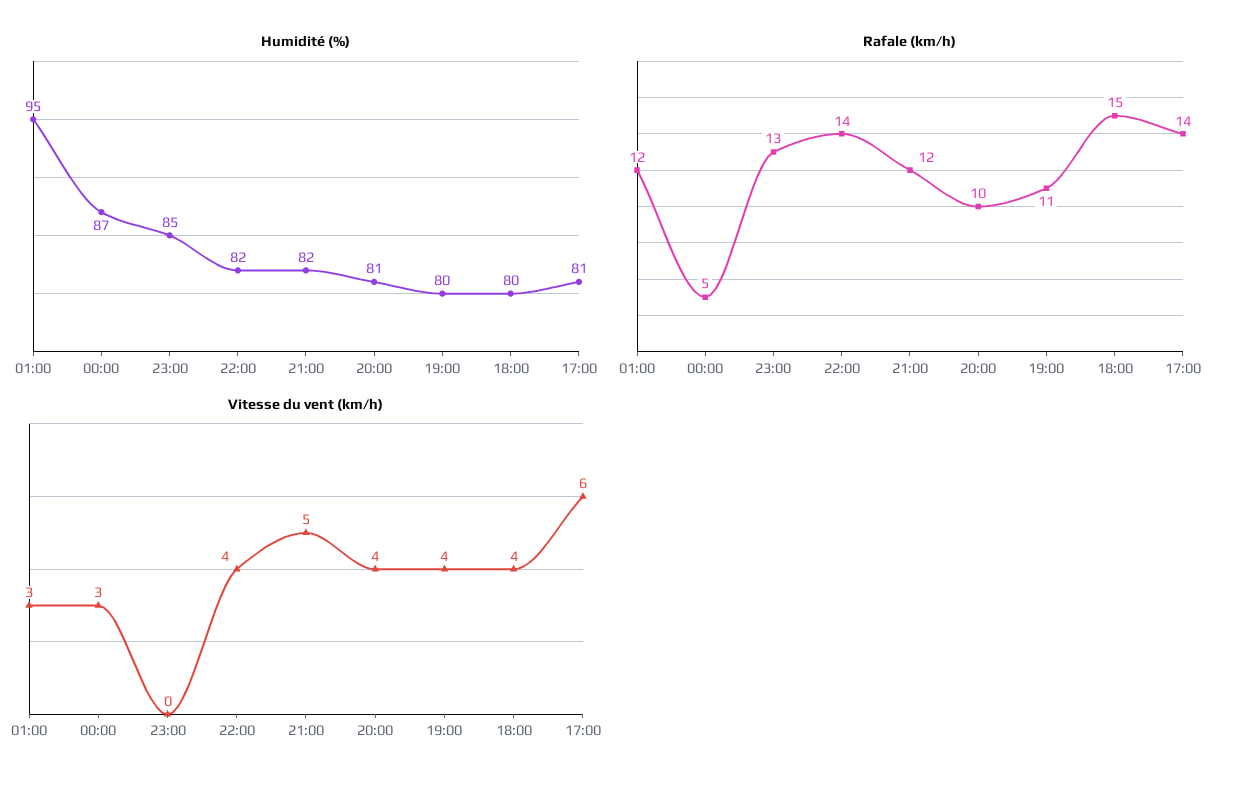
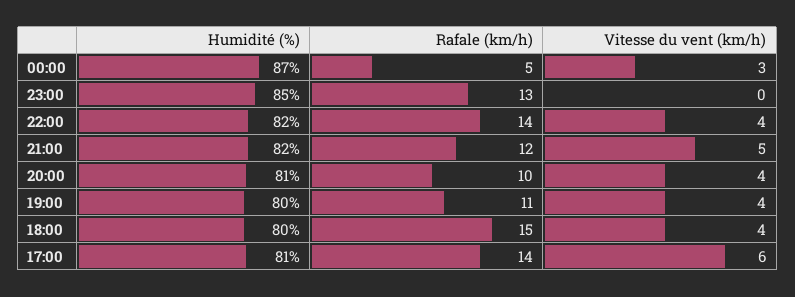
Humidité (%), 01:00: 95 -> none
Rafale (km/h), 01:00: 12 -> none
Vitesse du vent (km/h), 01:00: 3 -> none

